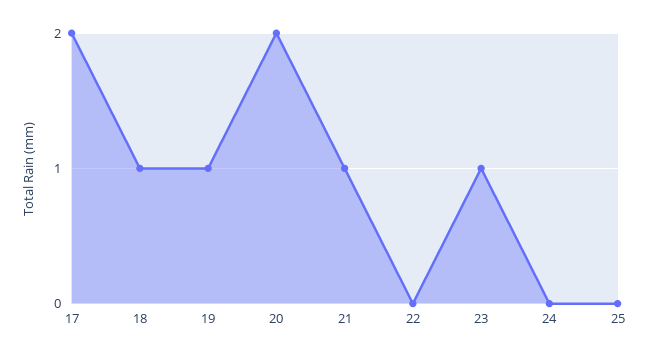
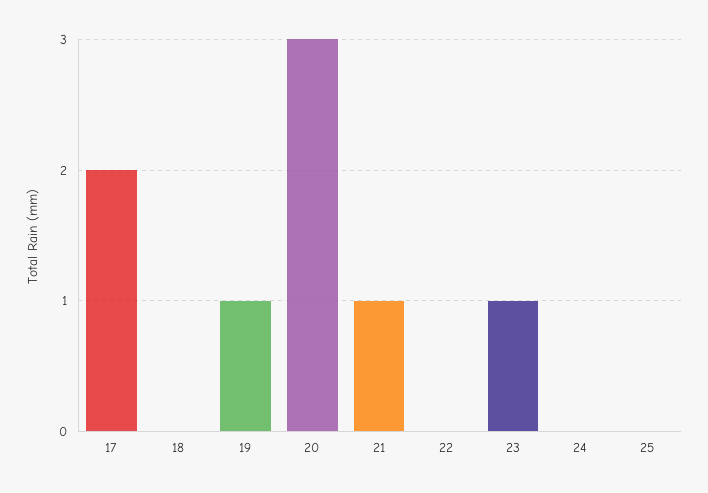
18: 1 -> 0
20: 2 -> 3

